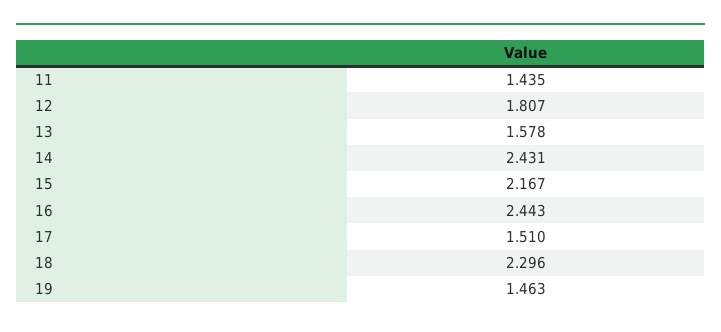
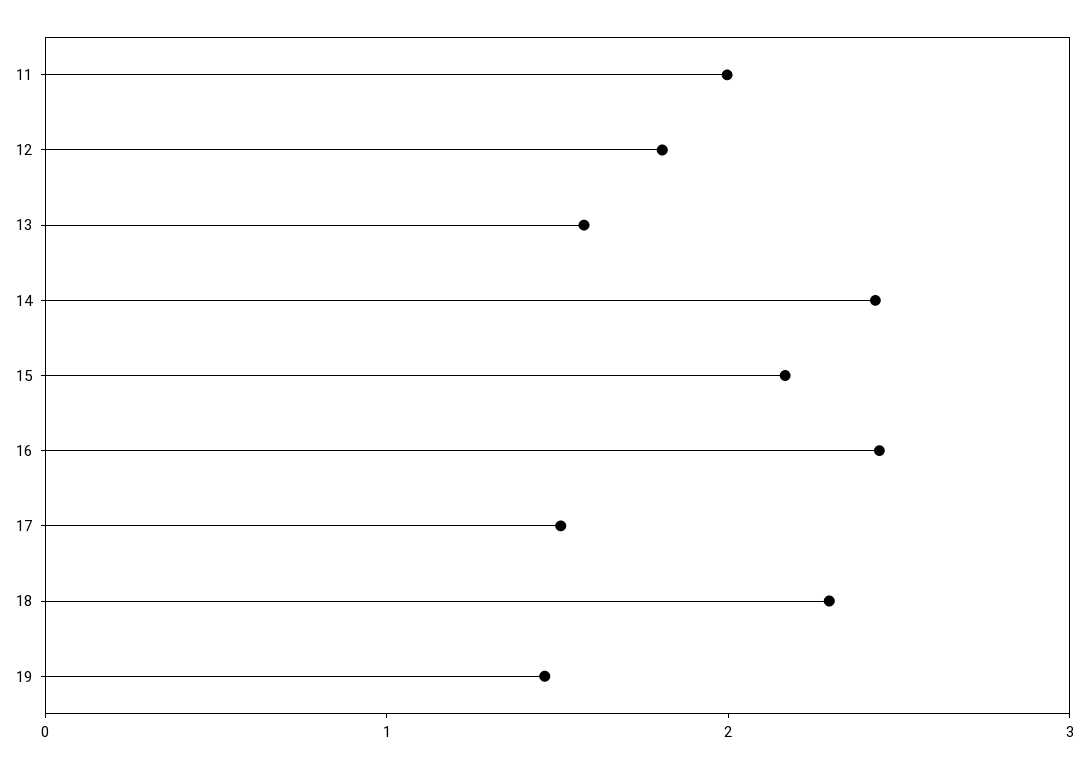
11: 1.435 -> 2

